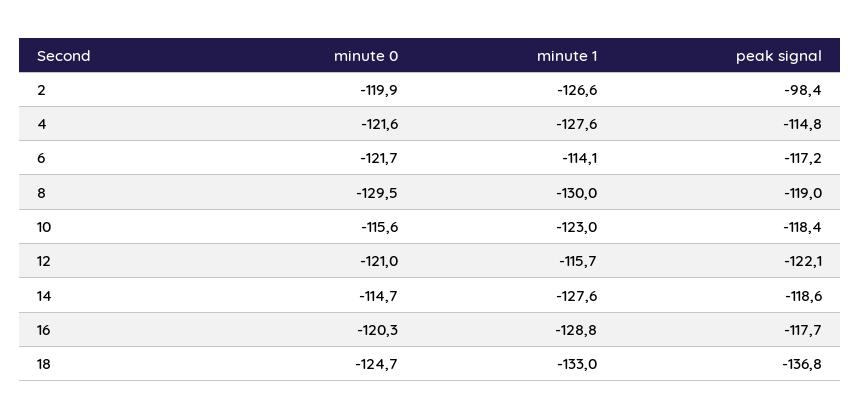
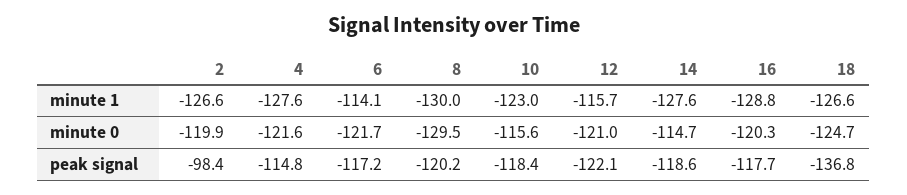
peak signal, 8: -119 -> -120.2
minute 1, 18: -133 -> -126.6

